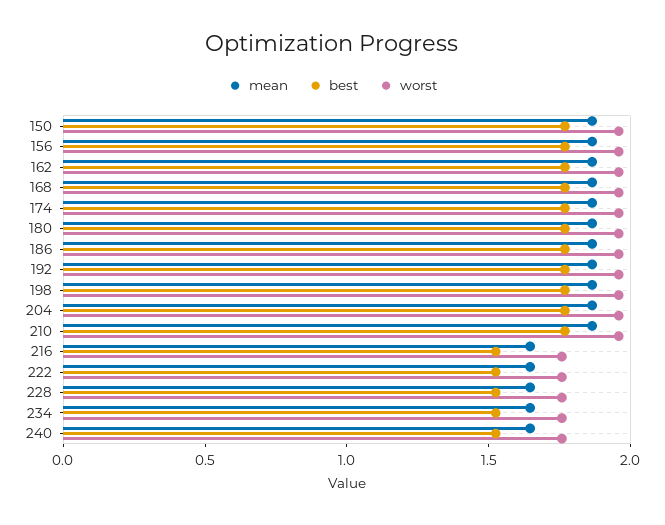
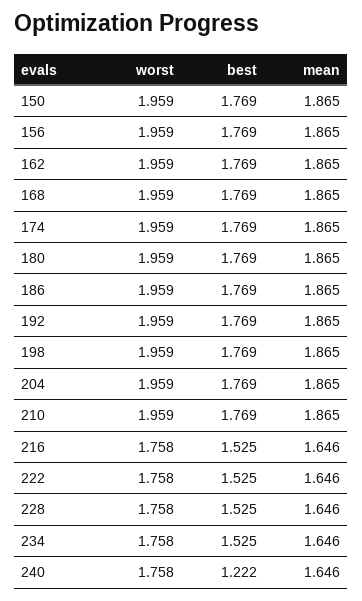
best, 240: 1.5 -> 1.222

